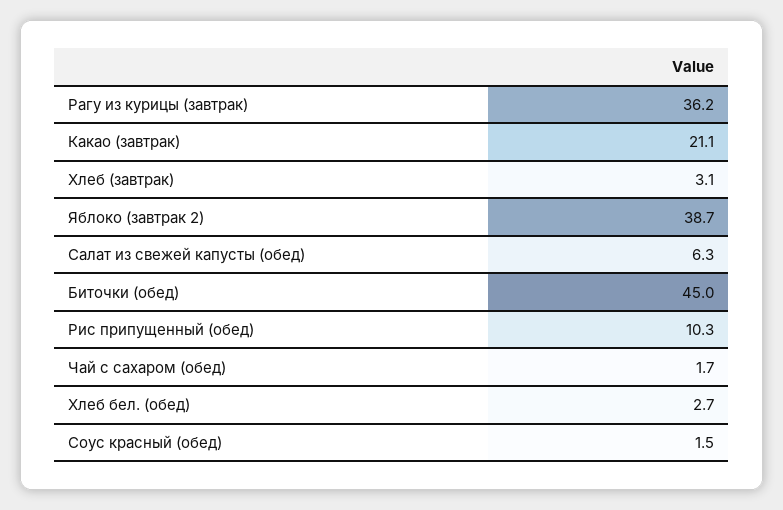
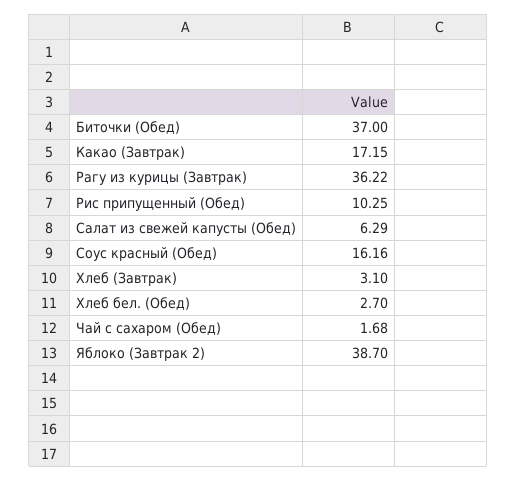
Какао (завтрак): 21.1 -> 17.15
Биточки (обед): 45 -> 37
Соус красный (обед): 1.5 -> 16.16

